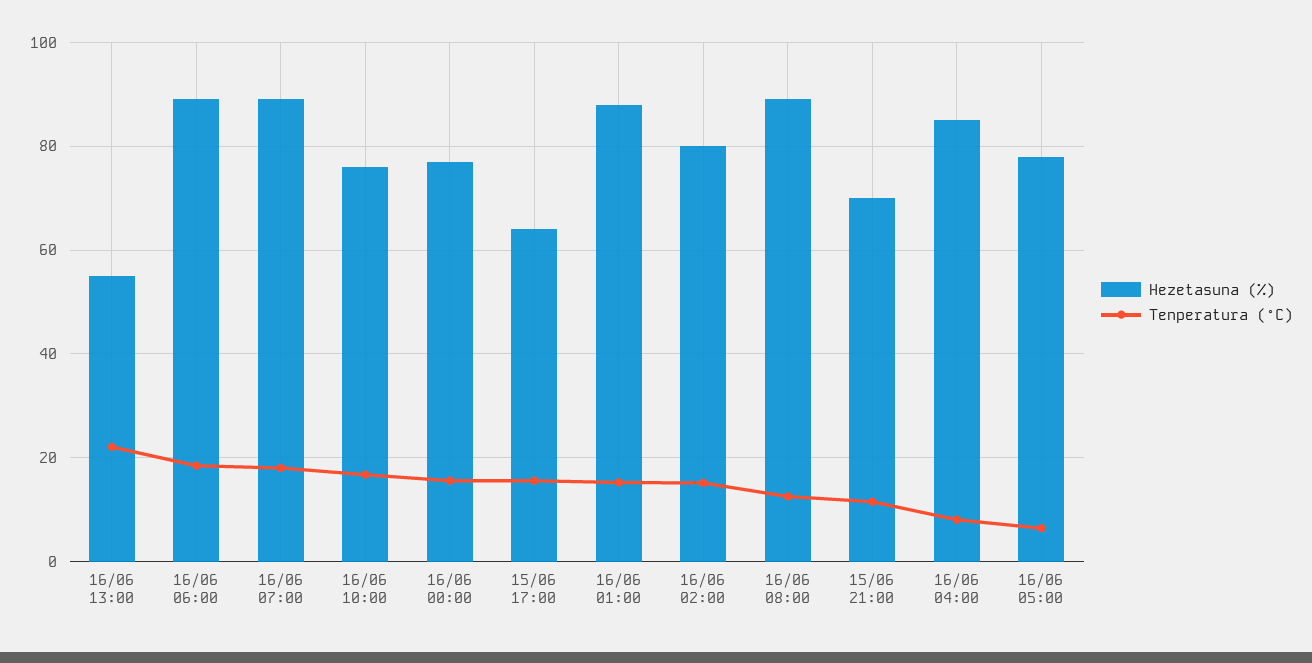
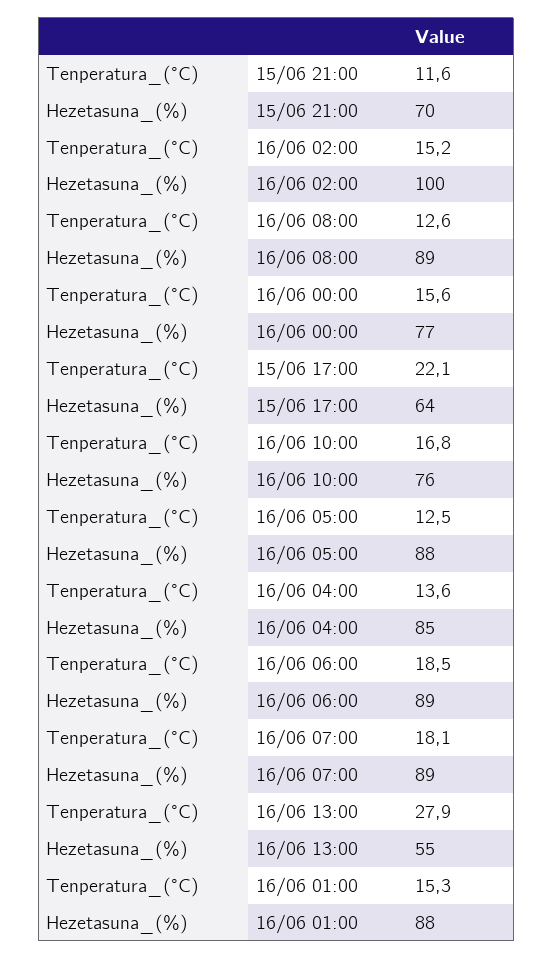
Tenperatura (°C), 16/06 13:00: 22 -> 27.9
Tenperatura (°C), 15/06 17:00: 16 -> 22.1
Hezetasuna (%), 16/06 02:00: 80 -> 100
Tenperatura (°C), 16/06 04:00: 8 -> 13.6
Hezetasuna (%), 16/06 05:00: 78 -> 88
Tenperatura (°C), 16/06 05:00: 6 -> 12.5

